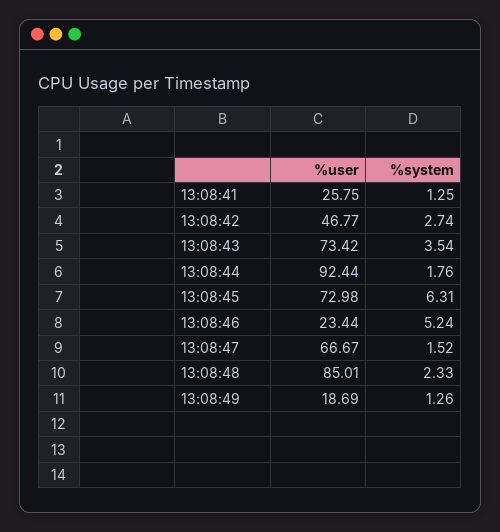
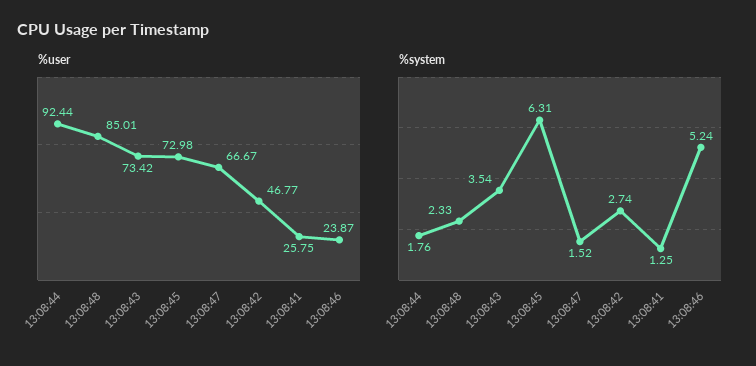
%user, 13:08:46: 23.44 -> 23.87
%user, 13:08:49: 18.69 -> none
%system, 13:08:49: 1.26 -> none

